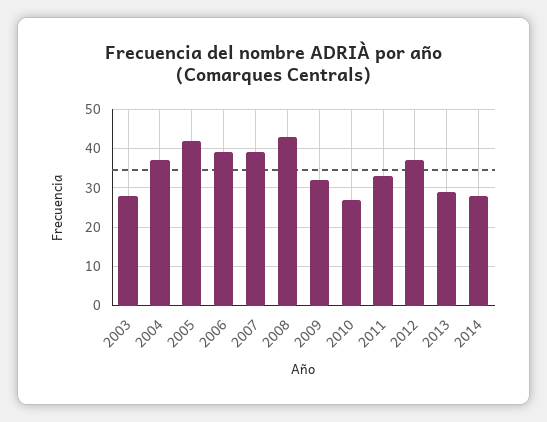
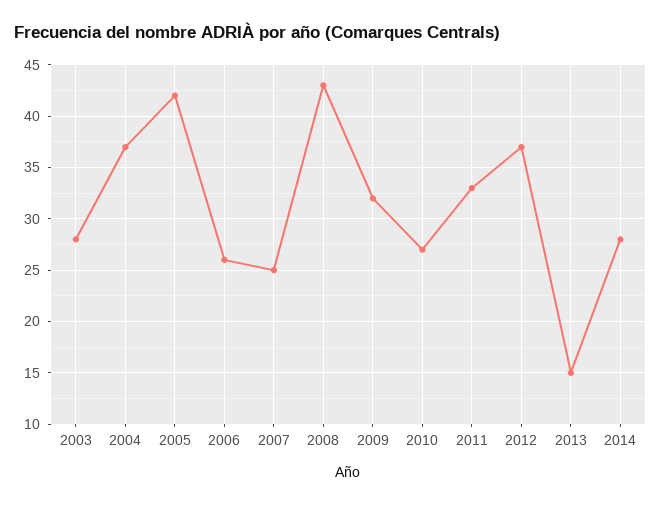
2006: 40 -> 26
2007: 40 -> 25
2013: 30 -> 15

